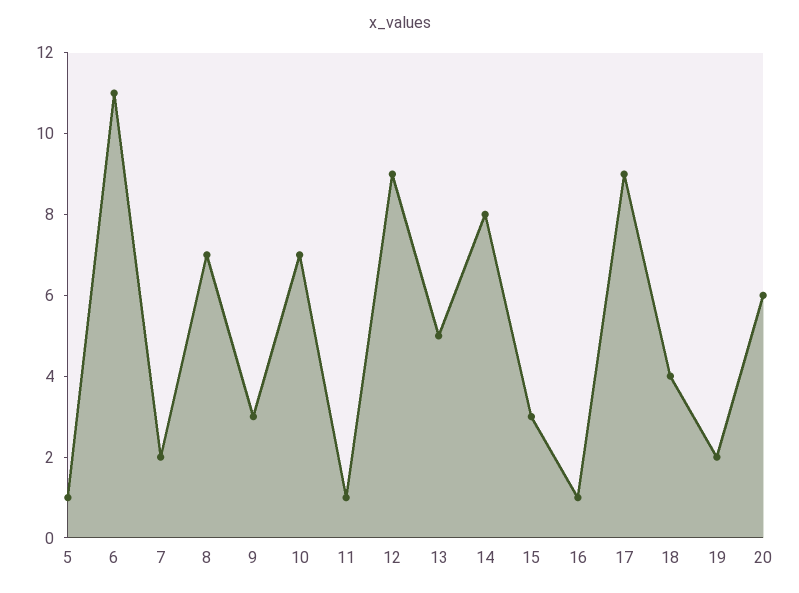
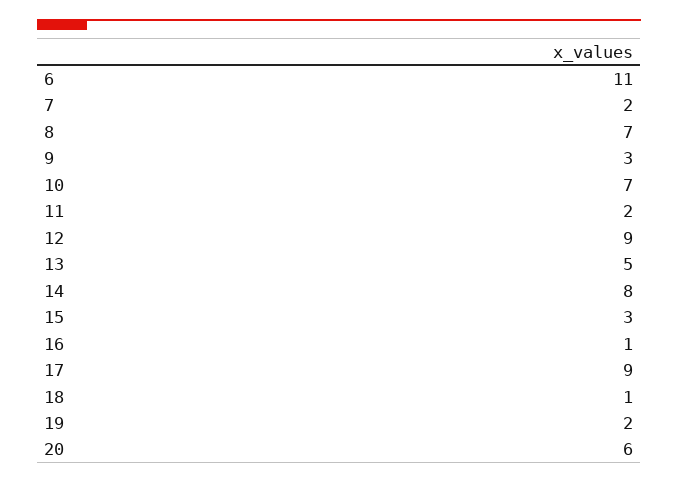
5: 1 -> none
11: 1 -> 2
18: 4 -> 1

